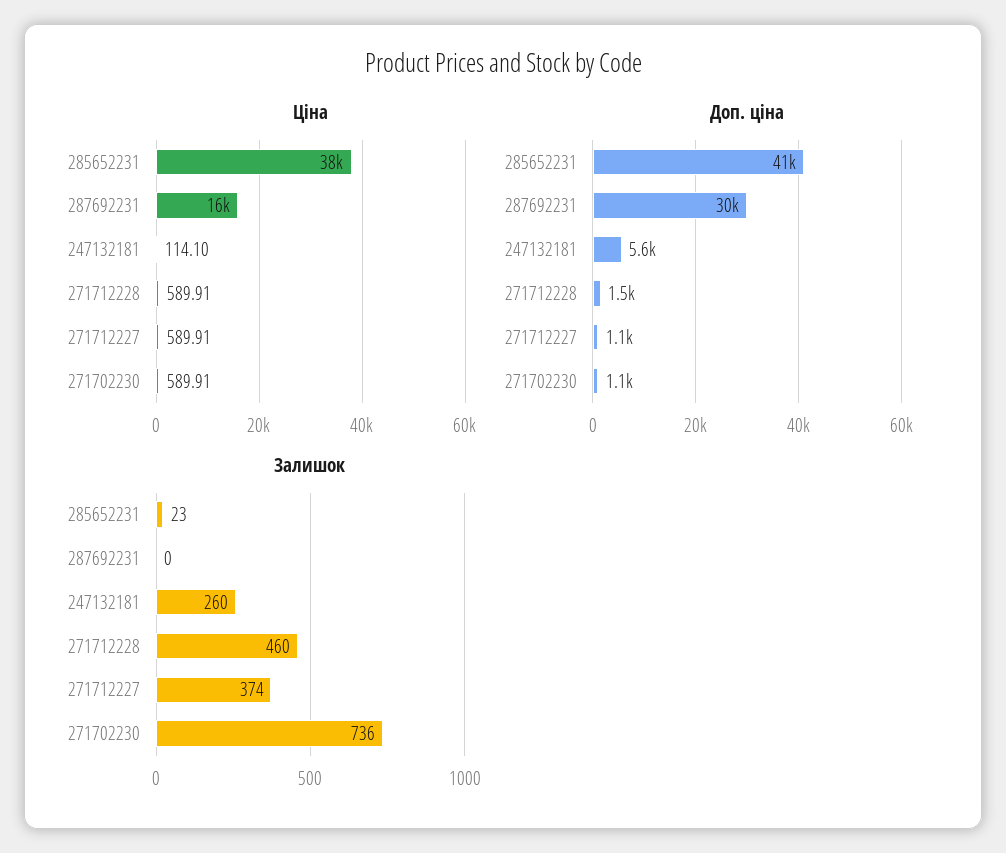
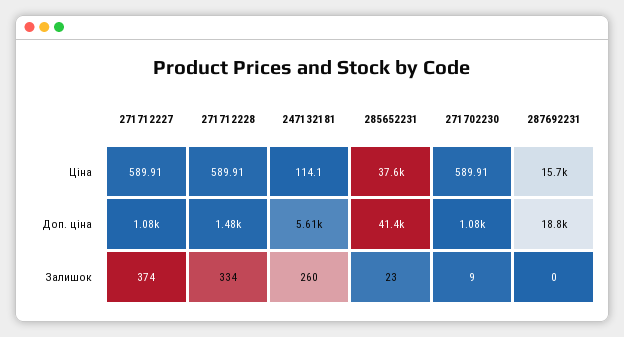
Доп. ціна, 287692231: 30000 -> 18800
Залишок, 271712228: 460 -> 334
Залишок, 271702230: 736 -> 9

